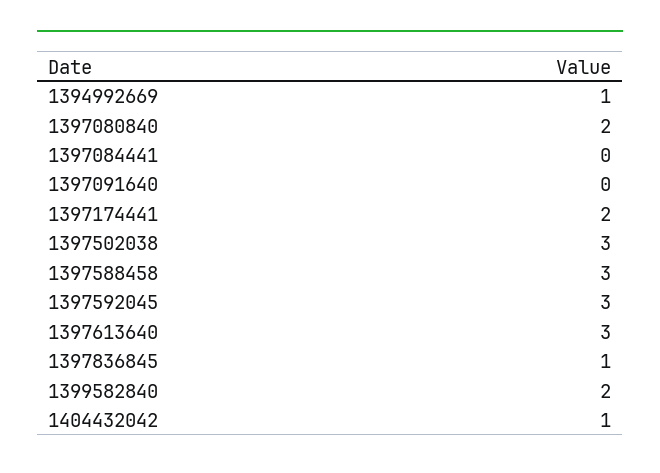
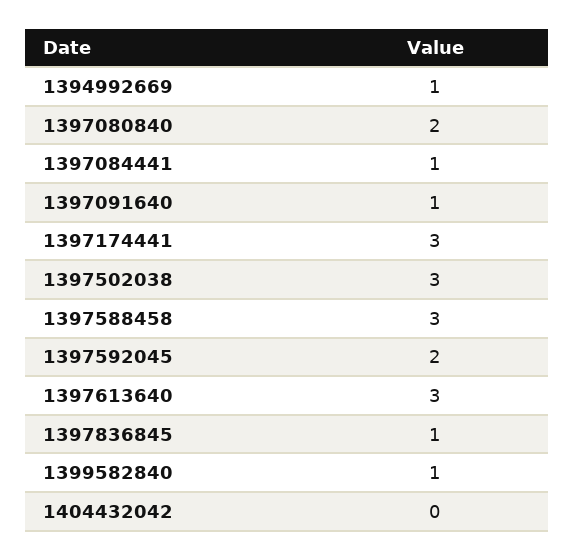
1397084441: 0 -> 1
1397091640: 0 -> 1
1397174441: 2 -> 3
1397592045: 3 -> 2
1399582840: 2 -> 1
1404432042: 1 -> 0

